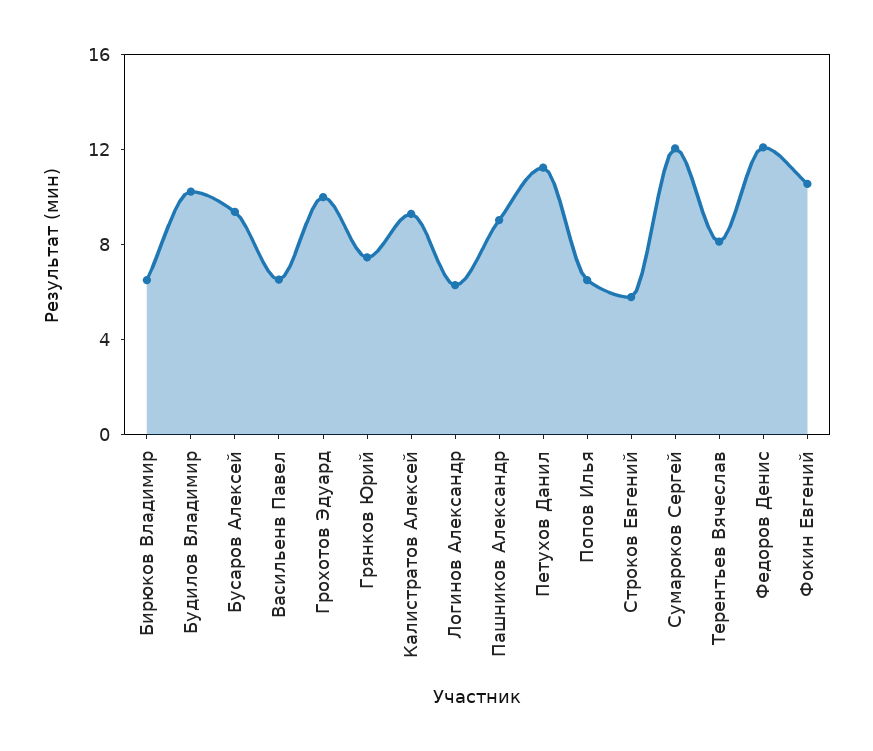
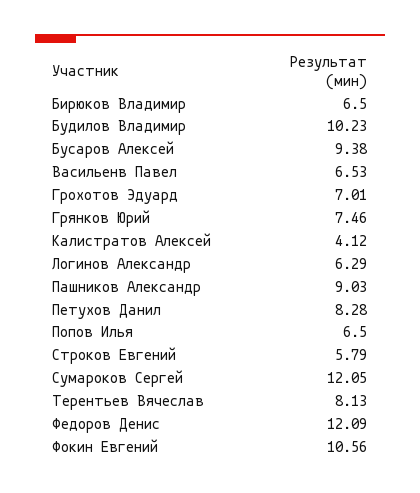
Грохотов Эдуард: 10 -> 7.01
Калистратов Алексей: 9 -> 4.12
Петухов Данил: 11 -> 8.28

